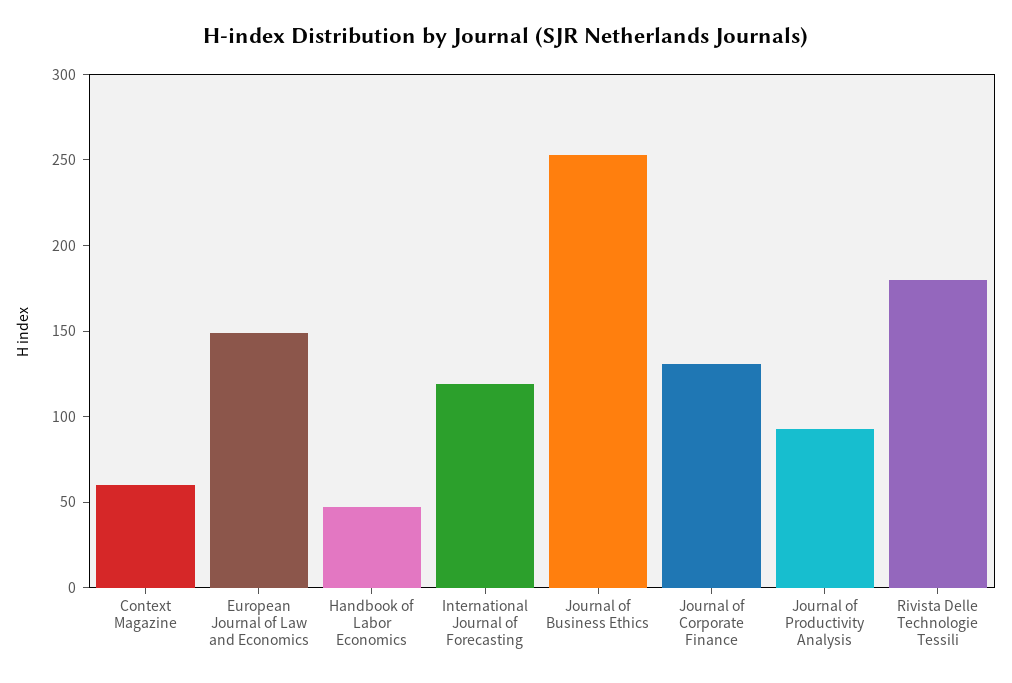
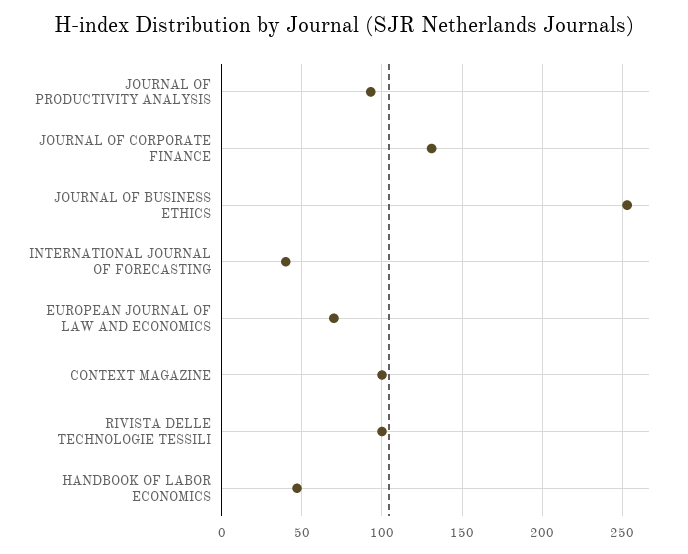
Context Magazine: 60 -> 100
European Journal of Law and Economics: 150 -> 70
International Journal of Forecasting: 120 -> 40
Rivista Delle Technologie Tessili: 180 -> 100

